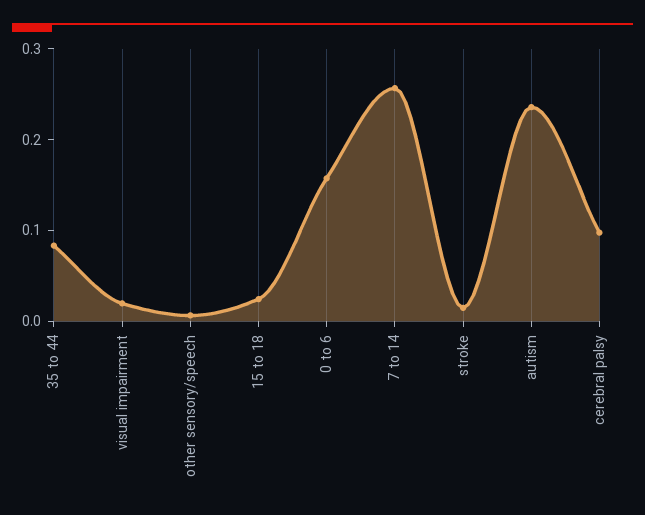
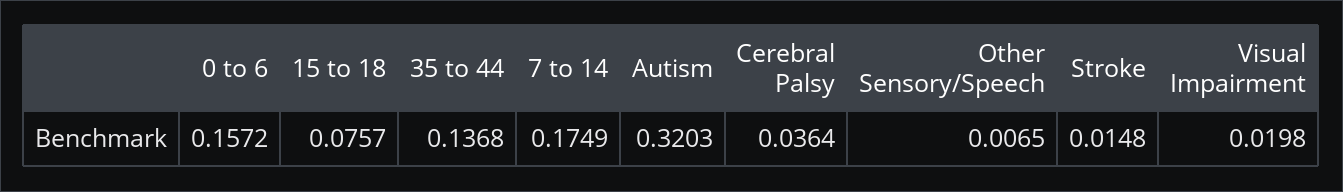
35 to 44: 0.08 -> 0.1368
15 to 18: 0.02 -> 0.0757
7 to 14: 0.26 -> 0.1749
autism: 0.24 -> 0.3203
cerebral palsy: 0.1 -> 0.0364

